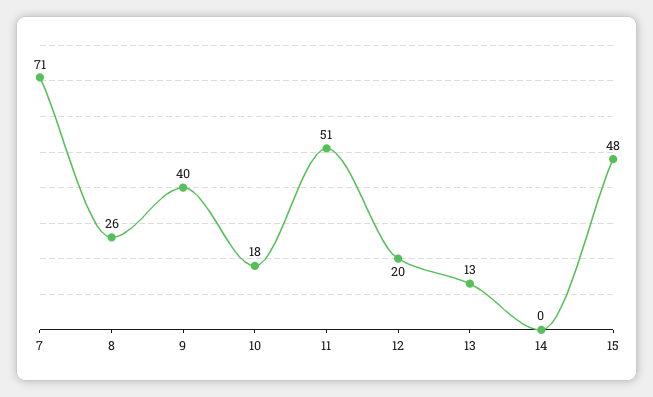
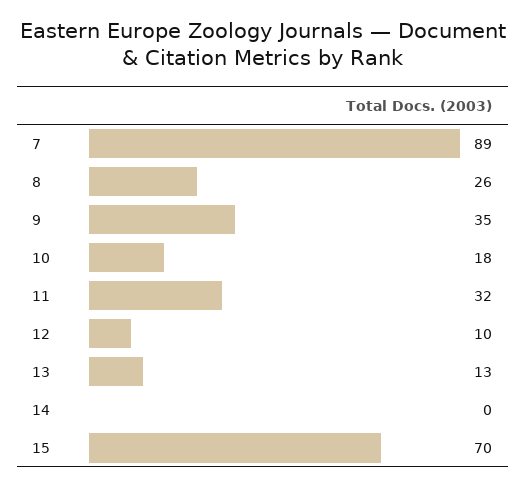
7: 71 -> 89
9: 40 -> 35
11: 51 -> 32
12: 20 -> 10
15: 48 -> 70

